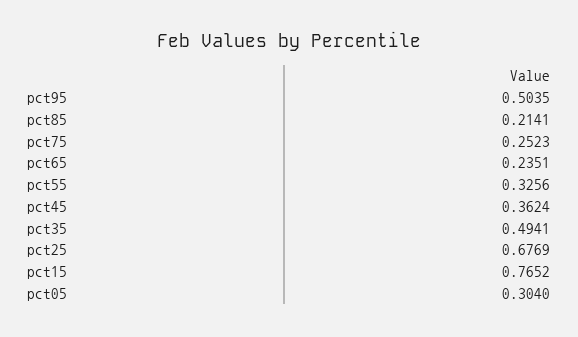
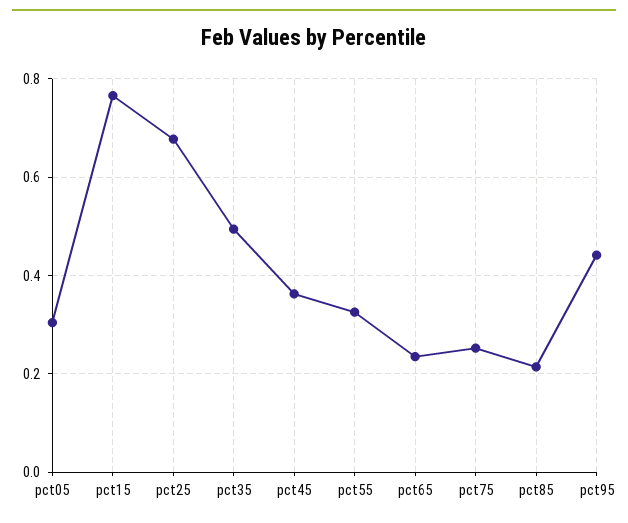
pct95: 0.5035 -> 0.44

